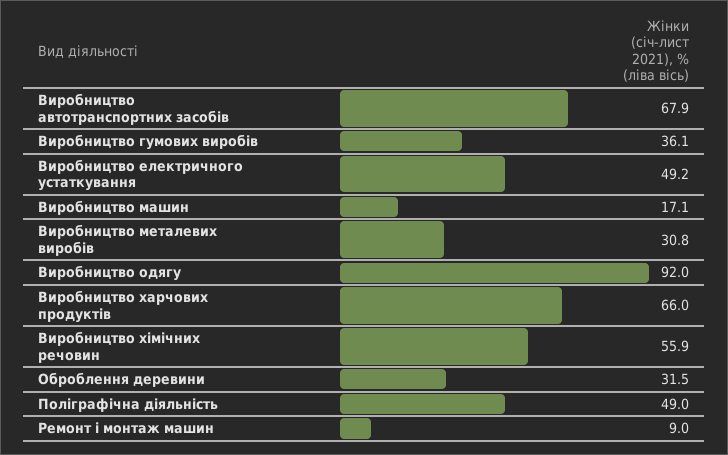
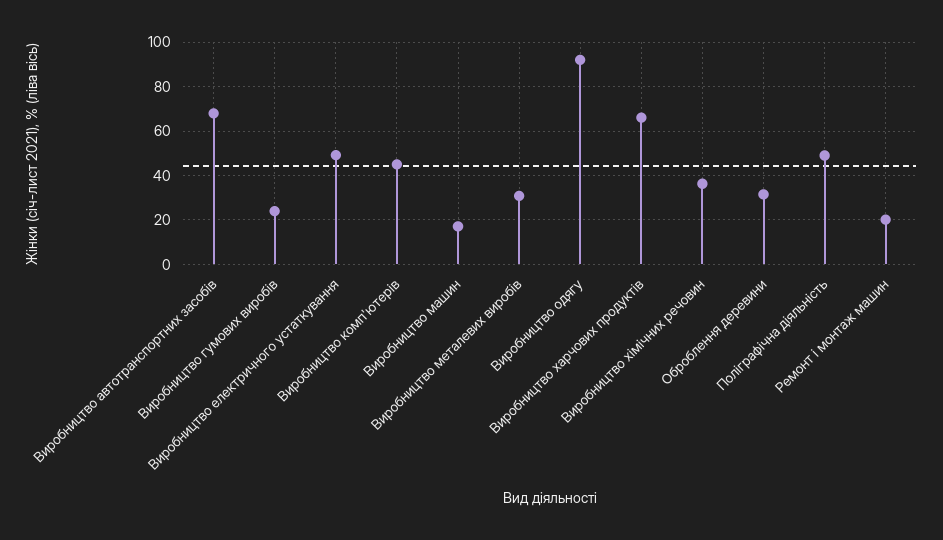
Виробництво гумових виробів: 36.1 -> 25
Виробництво хімічних речовин: 55.9 -> 35
Ремонт і монтаж машин: 9 -> 20
Виробництво комп'ютерів: none -> 45

